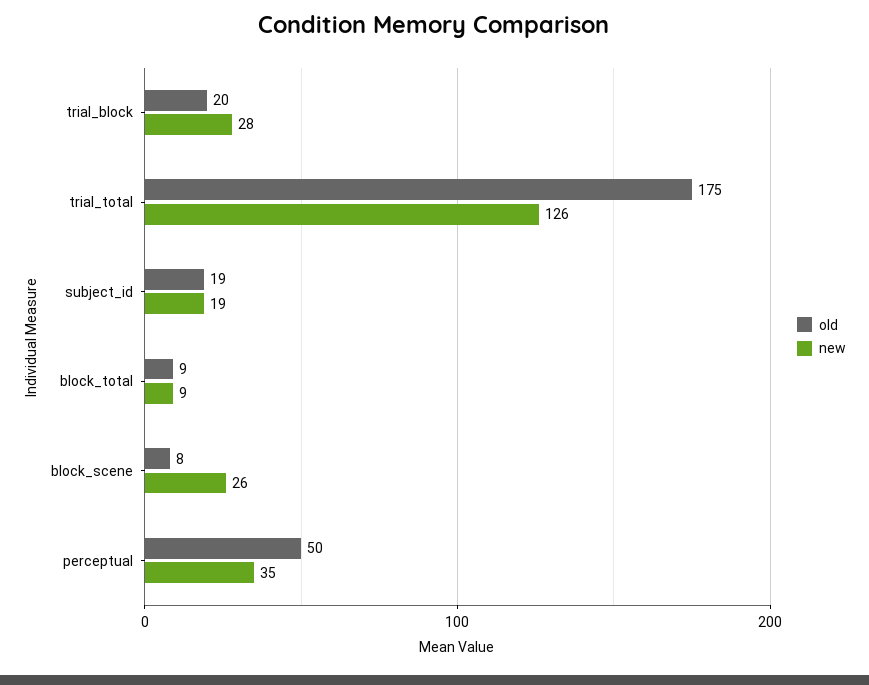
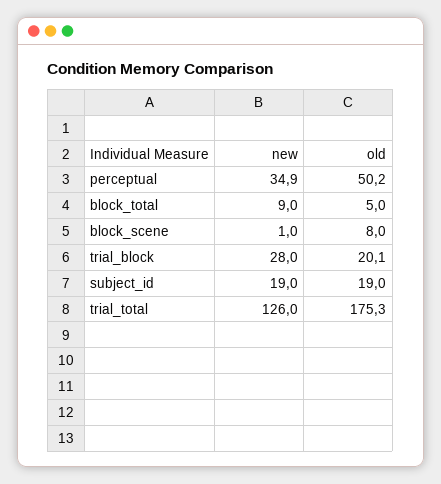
old, block_total: 9 -> 5
new, block_scene: 26 -> 1

